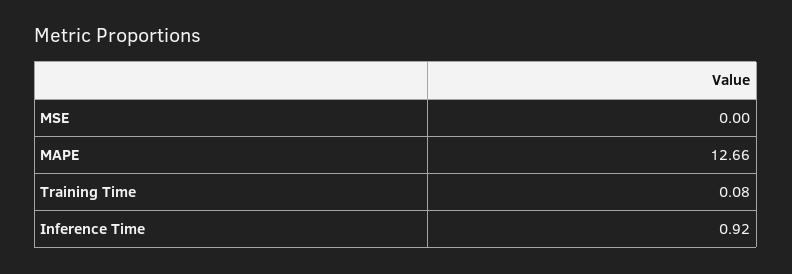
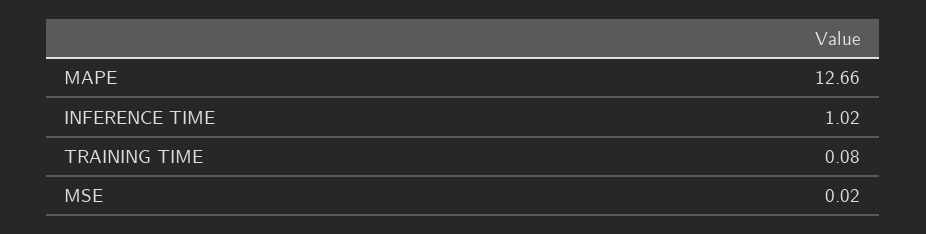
MSE: 0 -> 0.02
Inference Time: 0.92 -> 1.02

